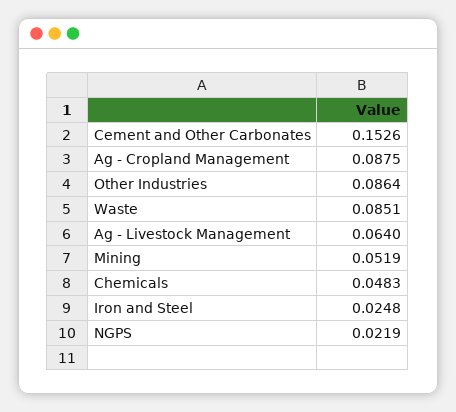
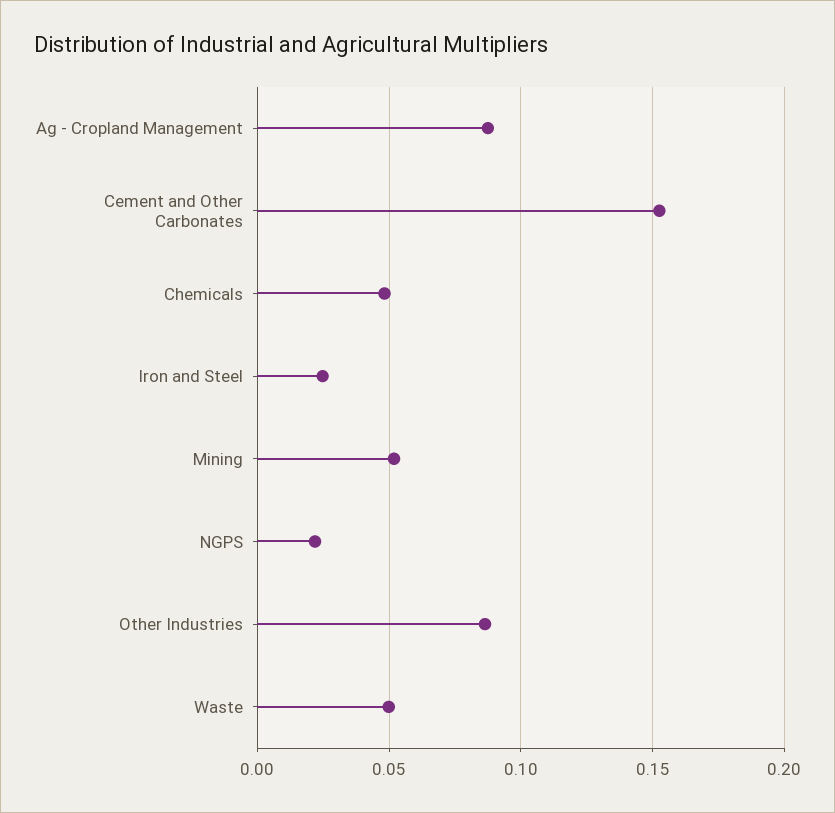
Waste: 0.0851 -> 0.05
Ag - Livestock Management: 0.064 -> none

